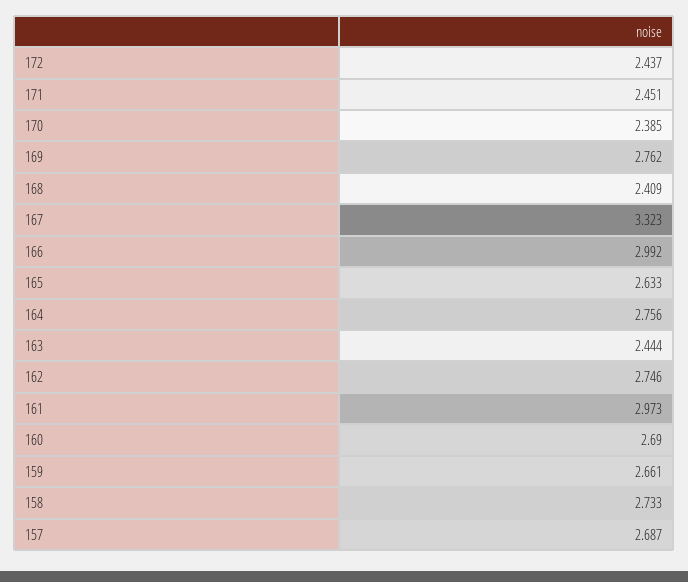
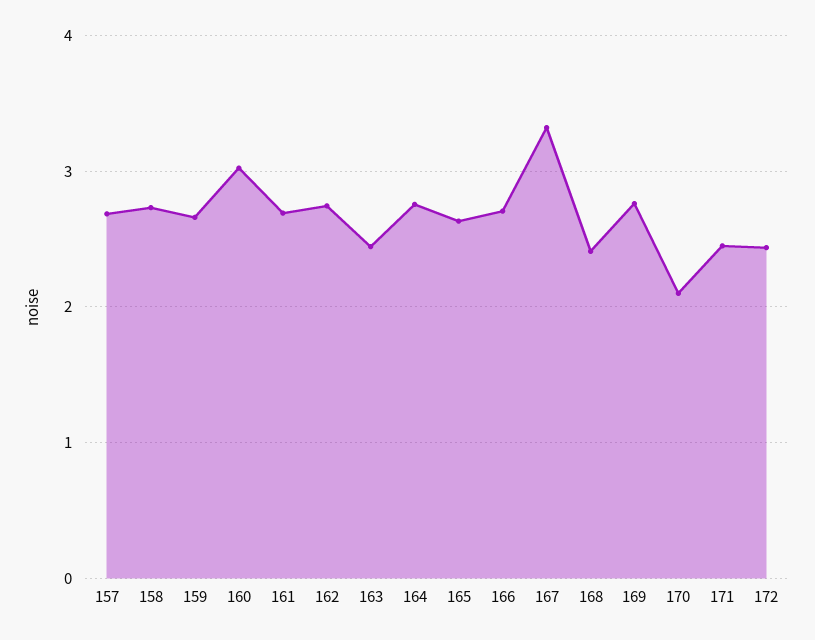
170: 2.385 -> 2.1
166: 2.992 -> 2.7
161: 2.973 -> 2.7
160: 2.69 -> 3

